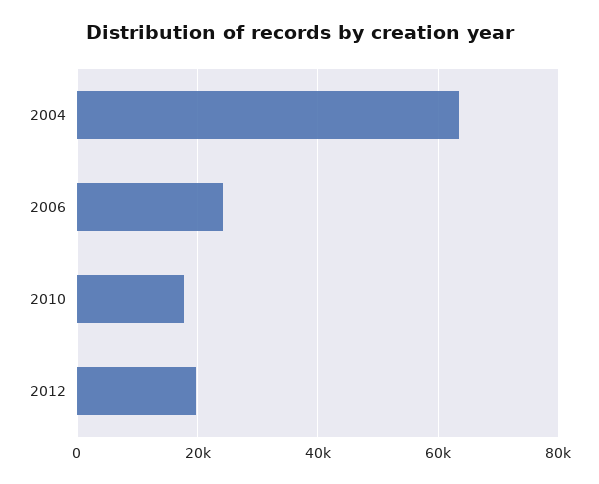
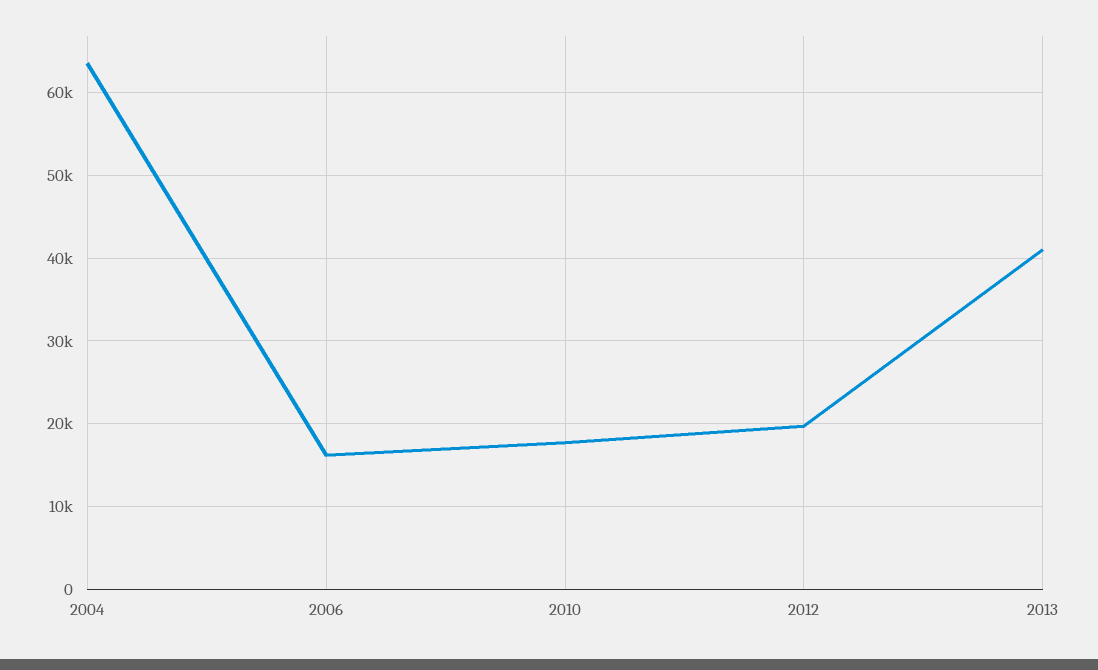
2006: 24000 -> 16000
2013: none -> 41000

